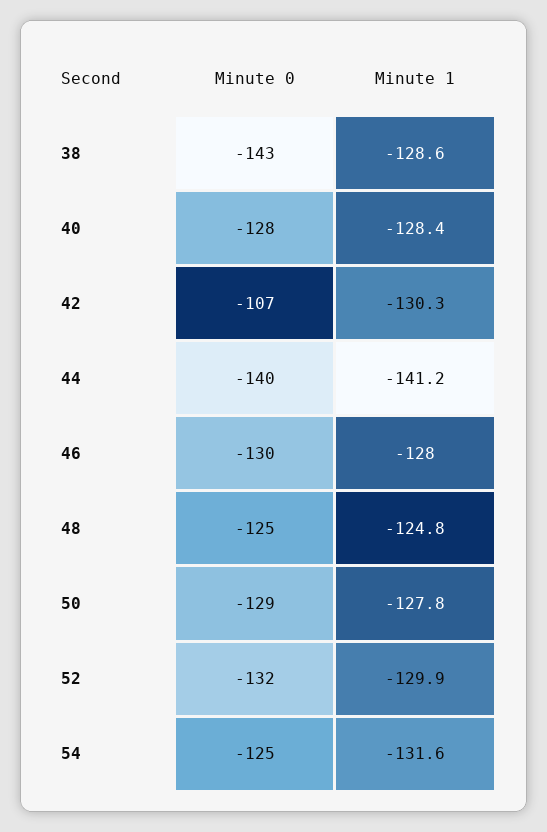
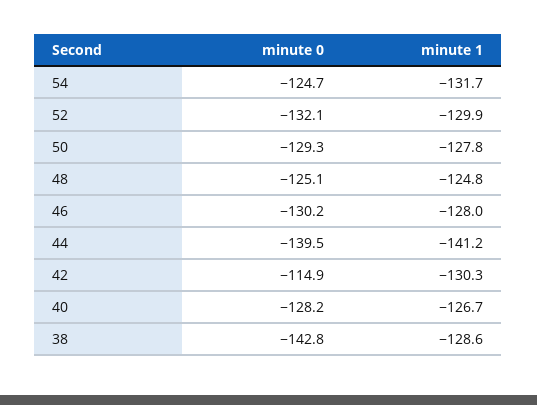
Minute 1, 40: -128.4 -> -126.7
Minute 0, 42: -107 -> -114.9
Minute 1, 54: -131.6 -> -131.7

